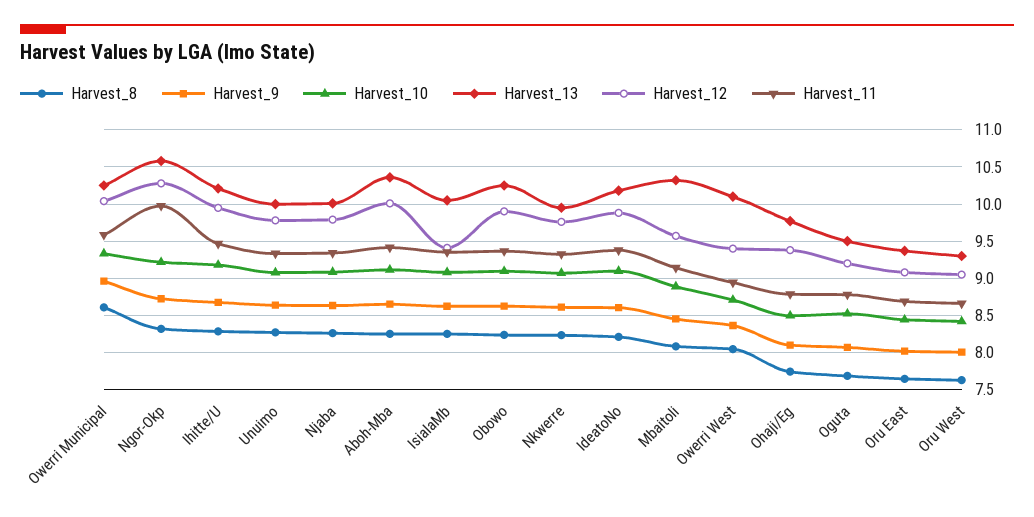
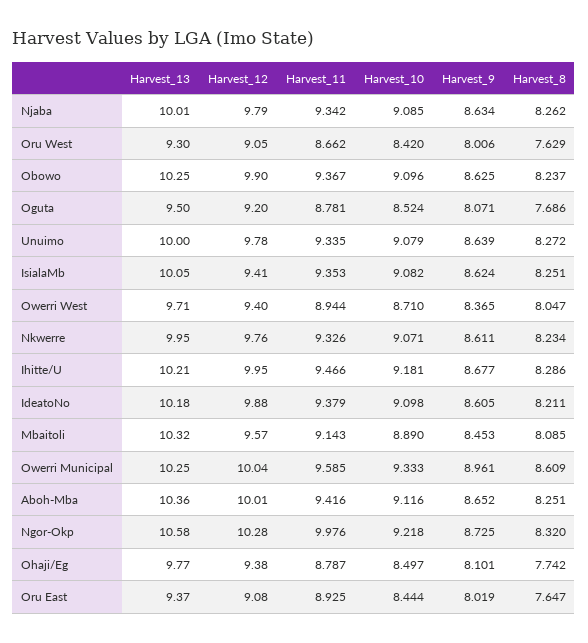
Harvest_13, Owerri West: 10.1 -> 9.71
Harvest_11, Oru East: 8.7 -> 8.925

